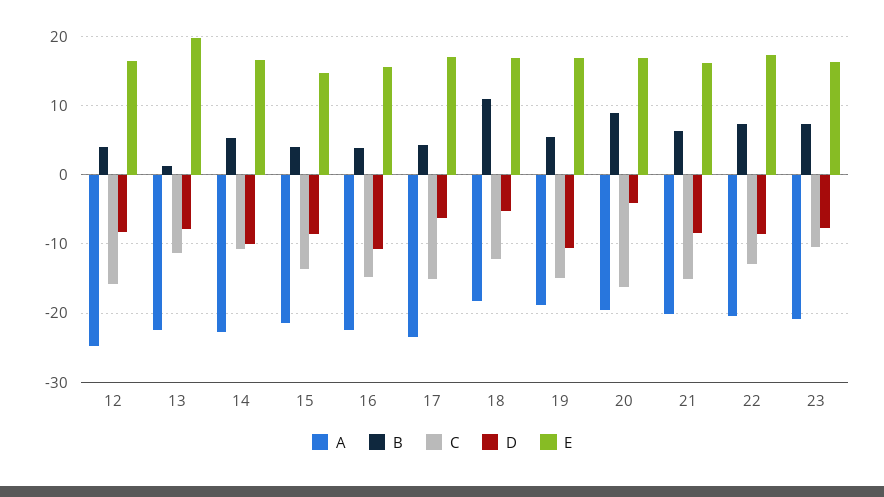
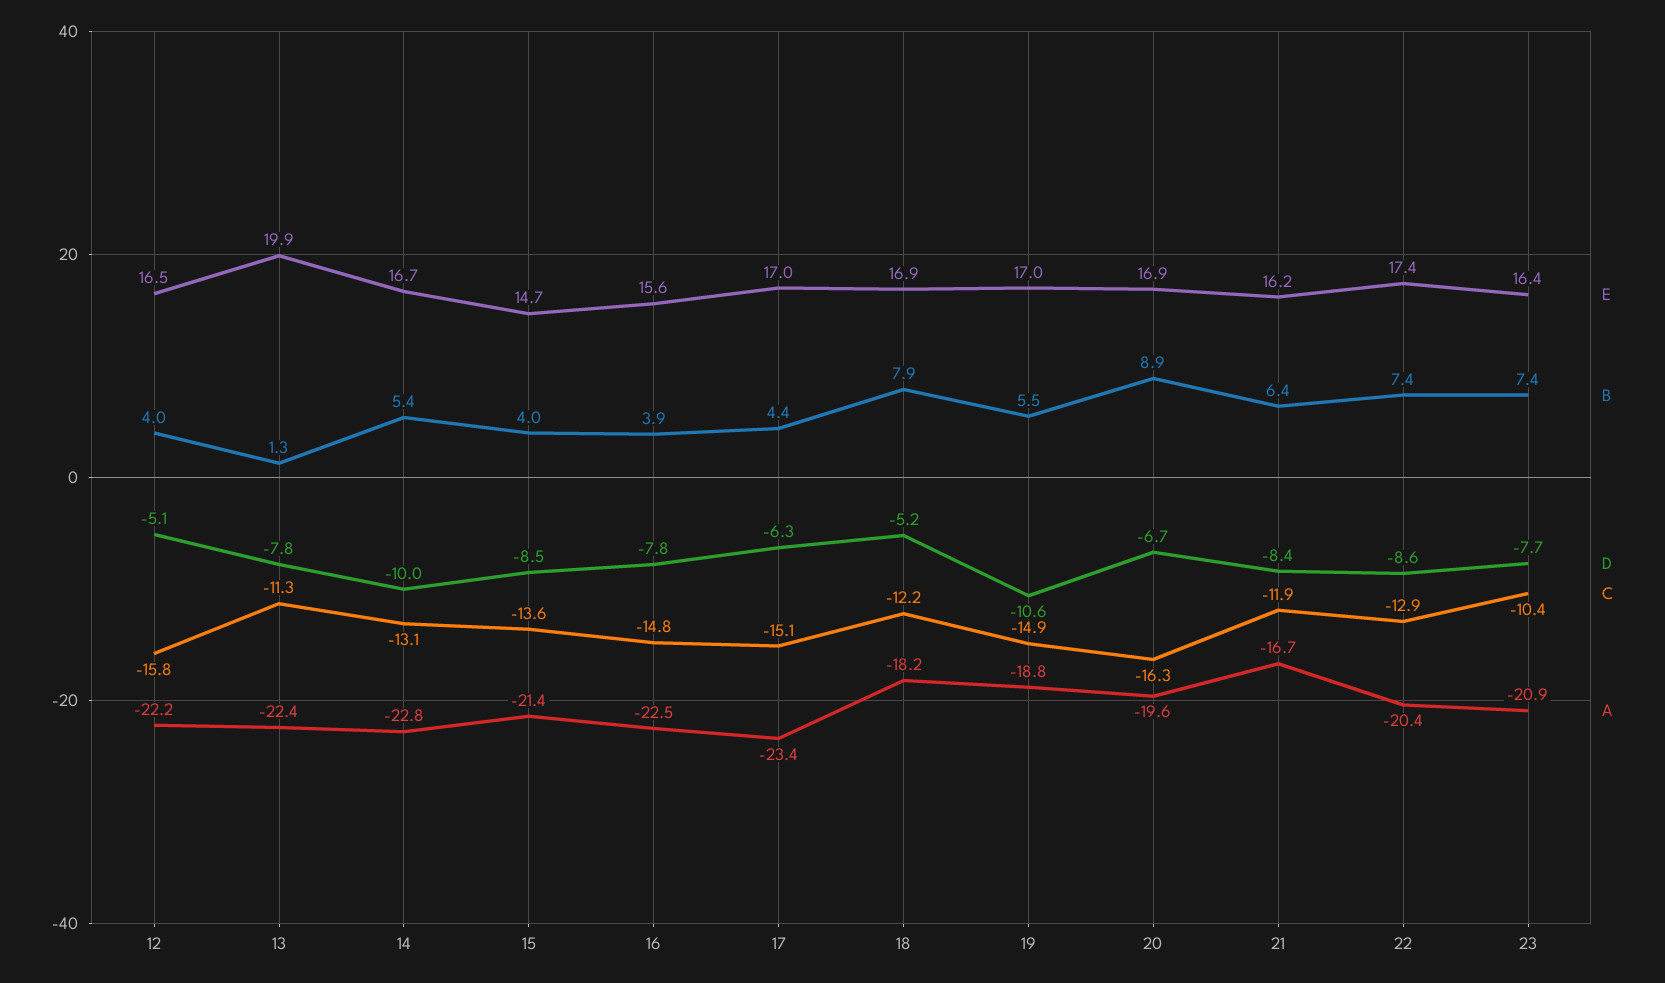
A, 12: -25 -> -22.2
D, 12: -8 -> -5.1
C, 14: -11 -> -13.1
D, 16: -11 -> -7.8
B, 18: 11 -> 7.9
D, 20: -4 -> -6.7
A, 21: -20 -> -16.7
C, 21: -15 -> -11.9

